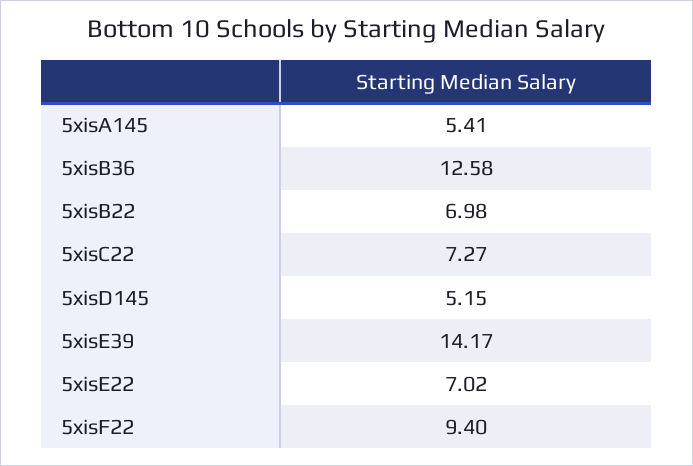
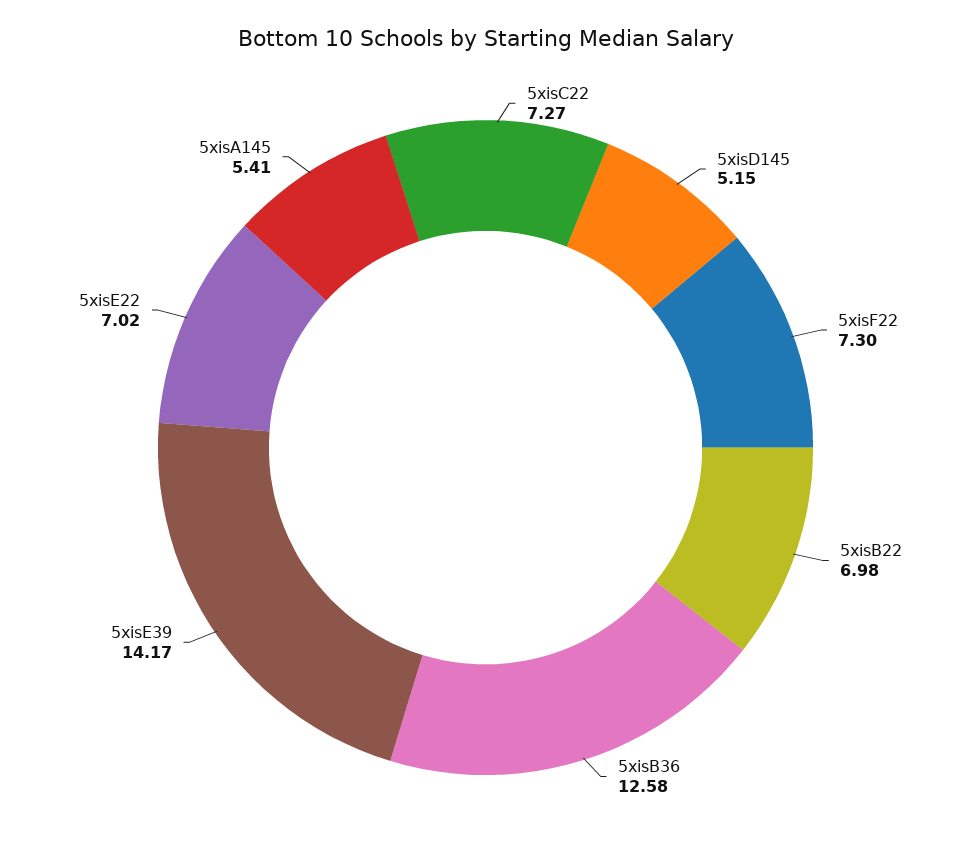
5xisF22: 9.4 -> 7.3

